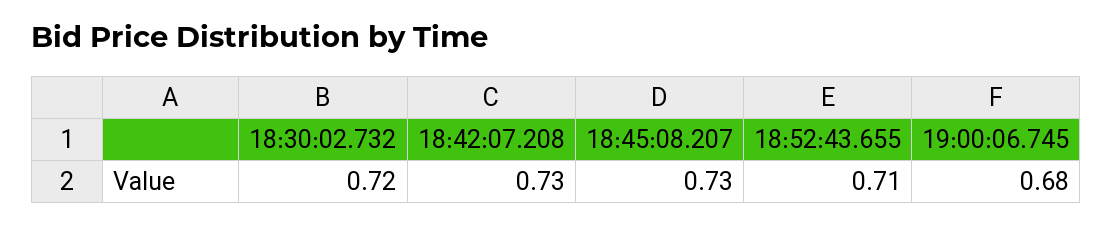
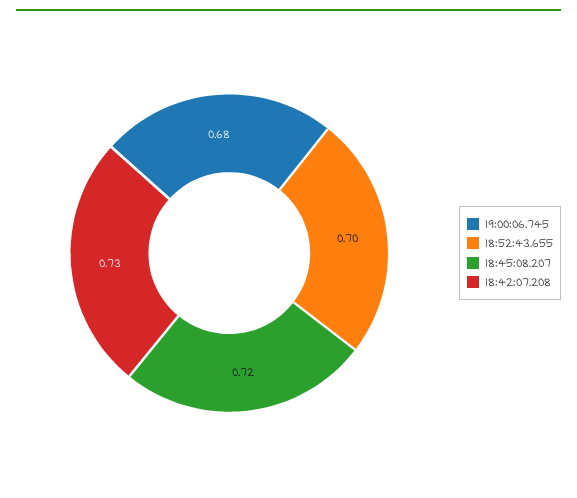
18:30:02.732: 0.72 -> none
18:45:08.207: 0.73 -> 0.72
18:52:43.655: 0.71 -> 0.7

